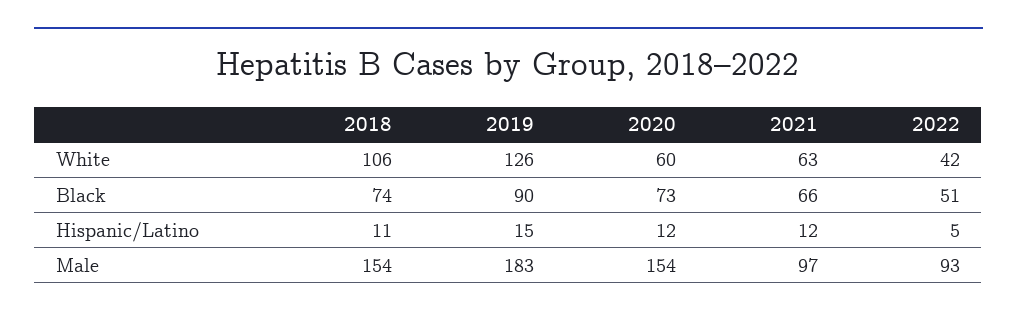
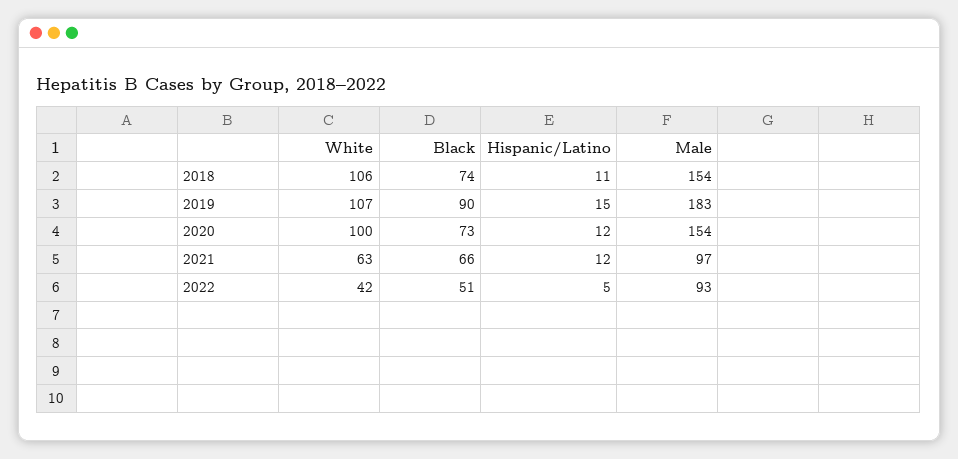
2019, White: 126 -> 107
2020, White: 60 -> 100

